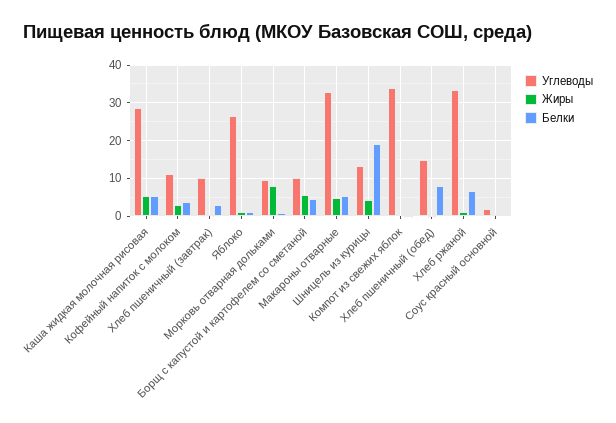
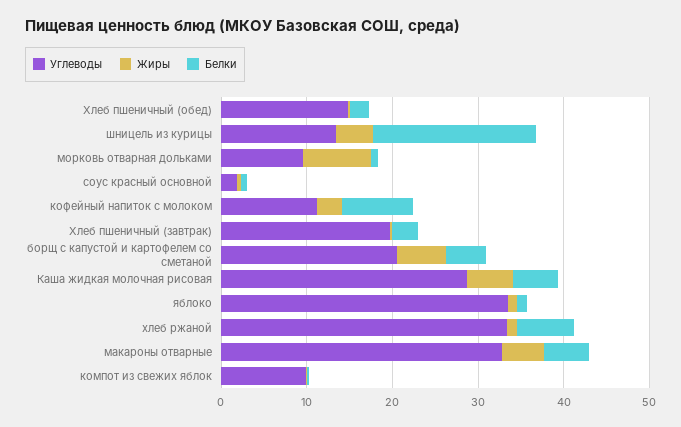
Белки, Кофейный напиток с молоком: 4 -> 8
Углеводы, Хлеб пшеничный (завтрак): 10 -> 20
Углеводы, Яблоко: 26 -> 34
Углеводы, Борщ с капустой и картофелем со сметаной: 10 -> 20
Углеводы, Компот из свежих яблок: 34 -> 10
Белки, Хлеб пшеничный (обед): 8 -> 2

